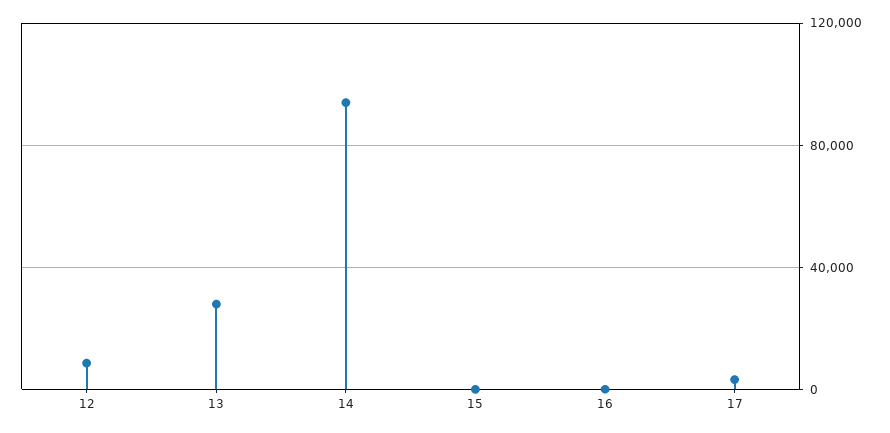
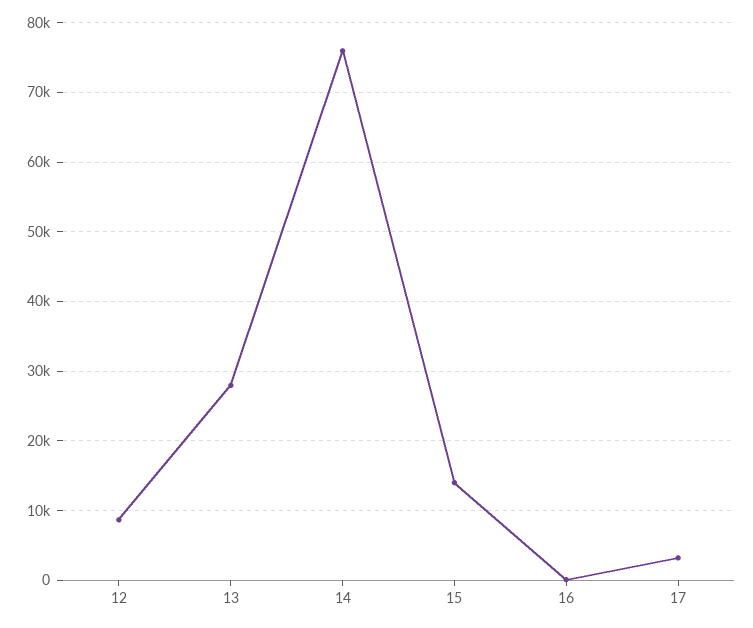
14: 95000 -> 76000
15: 0 -> 14000

